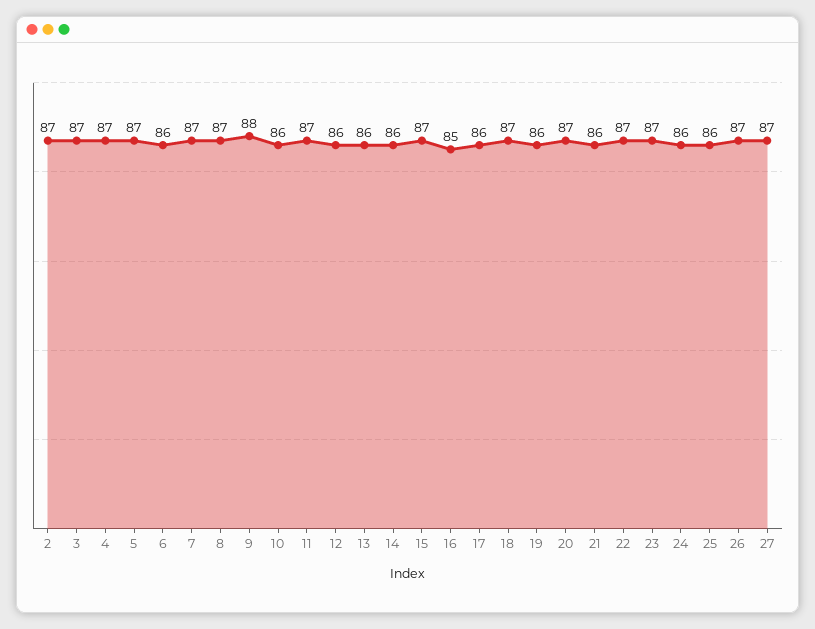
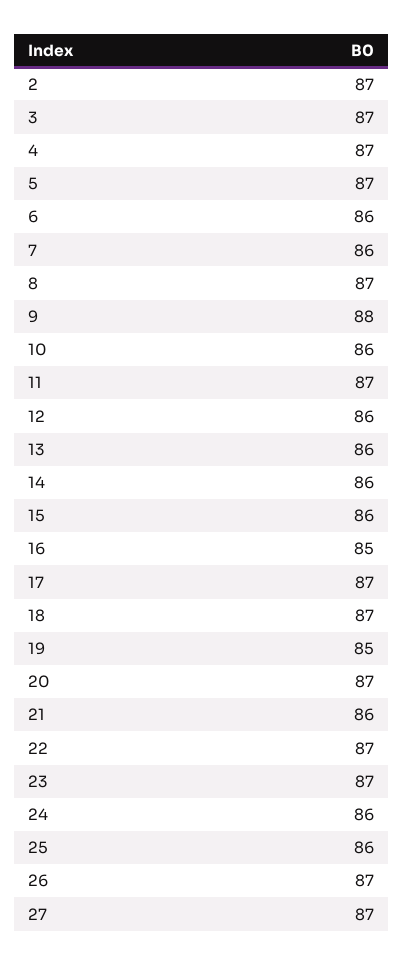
7: 87 -> 86
15: 87 -> 86
17: 86 -> 87
19: 86 -> 85

